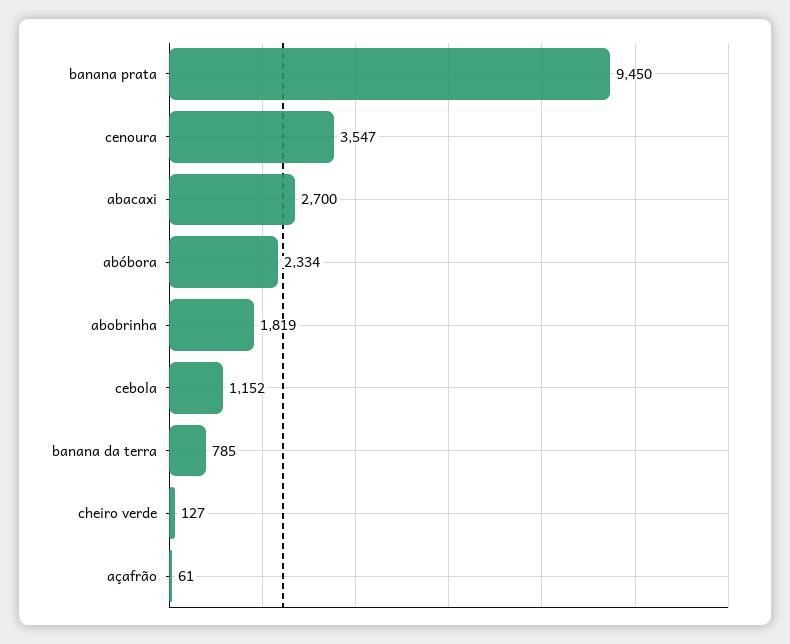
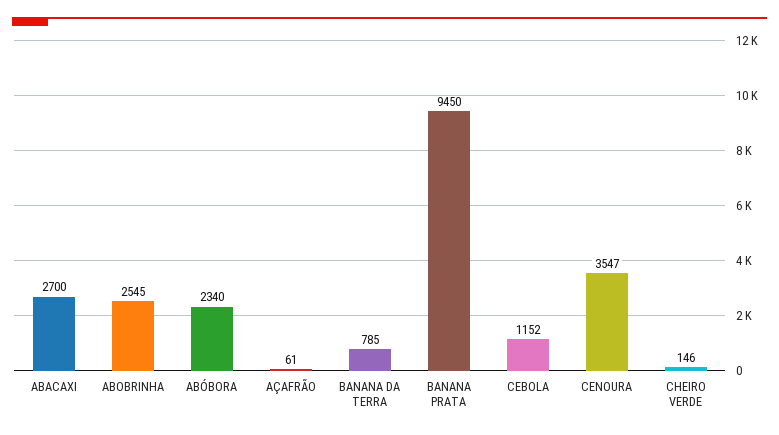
abóbora: 2334 -> 2340
abobrinha: 1819 -> 2545
cheiro verde: 127 -> 146

